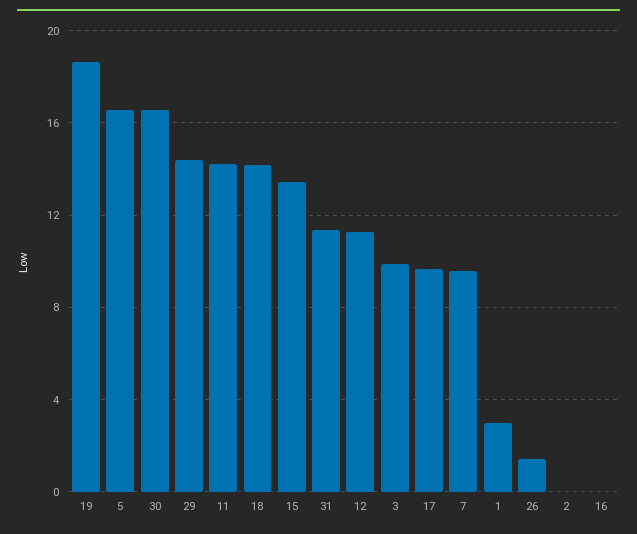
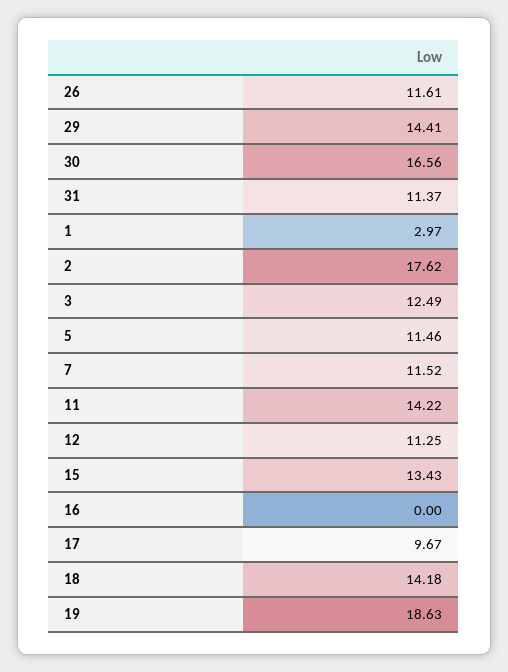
5: 16.5 -> 11.46
3: 10 -> 12.49
7: 9.5 -> 11.52
26: 1.5 -> 11.61
2: 0 -> 17.62

